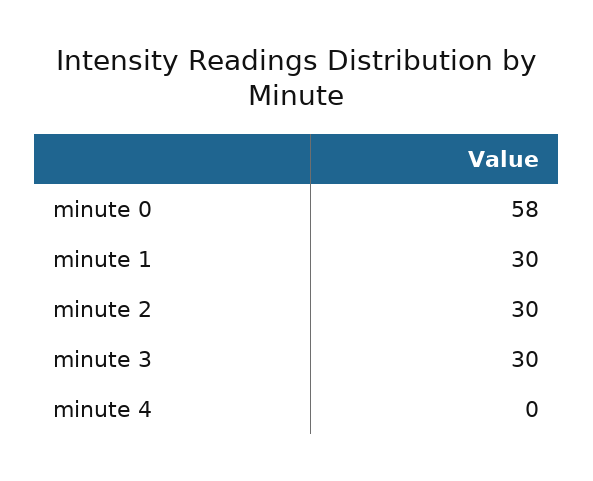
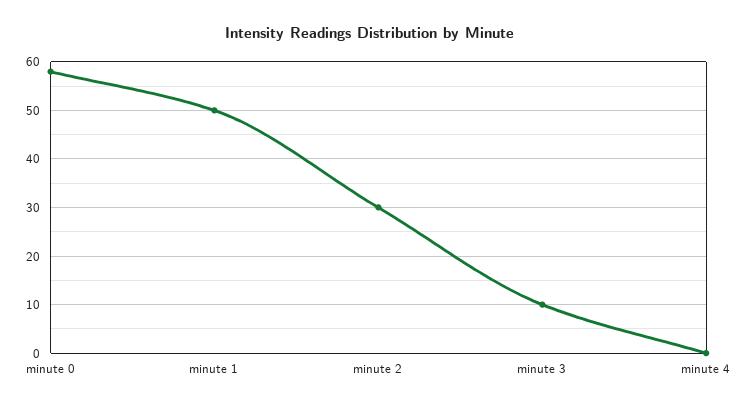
minute 1: 30 -> 50
minute 3: 30 -> 10

